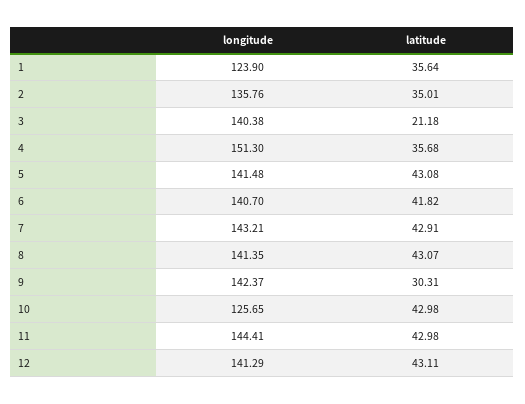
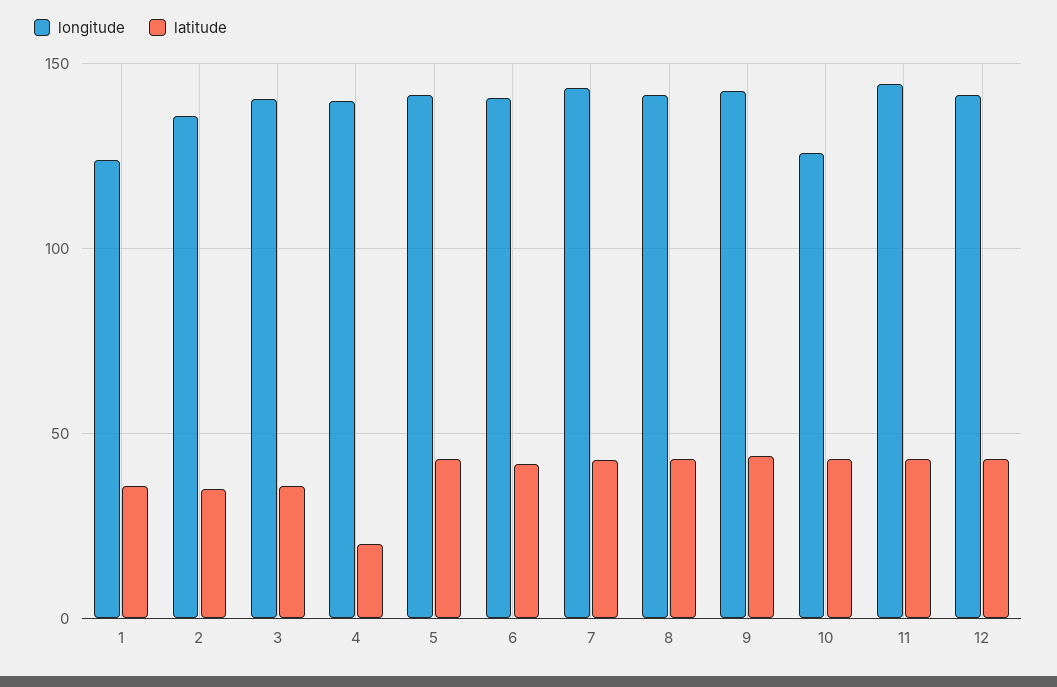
latitude, 3: 21.18 -> 35
longitude, 4: 151.3 -> 140
latitude, 4: 35.68 -> 20
latitude, 9: 30.31 -> 45

